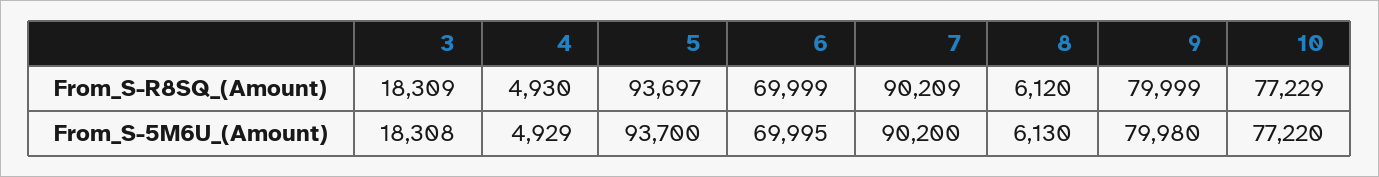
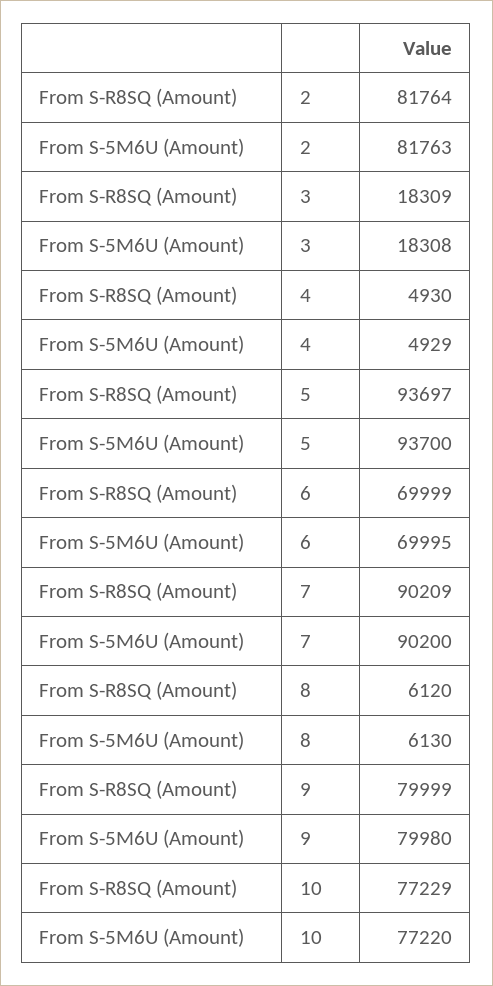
2, From_S-R8SQ_(Amount): none -> 81764
2, From_S-5M6U_(Amount): none -> 81763

